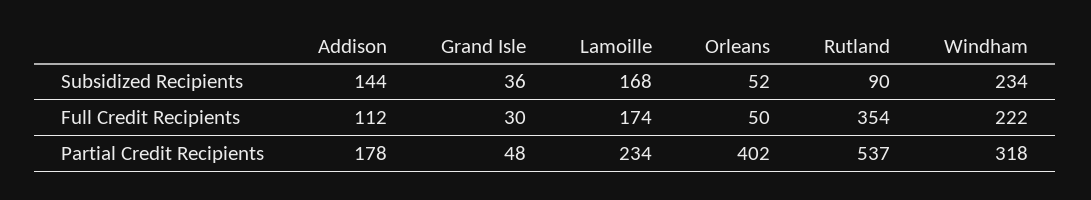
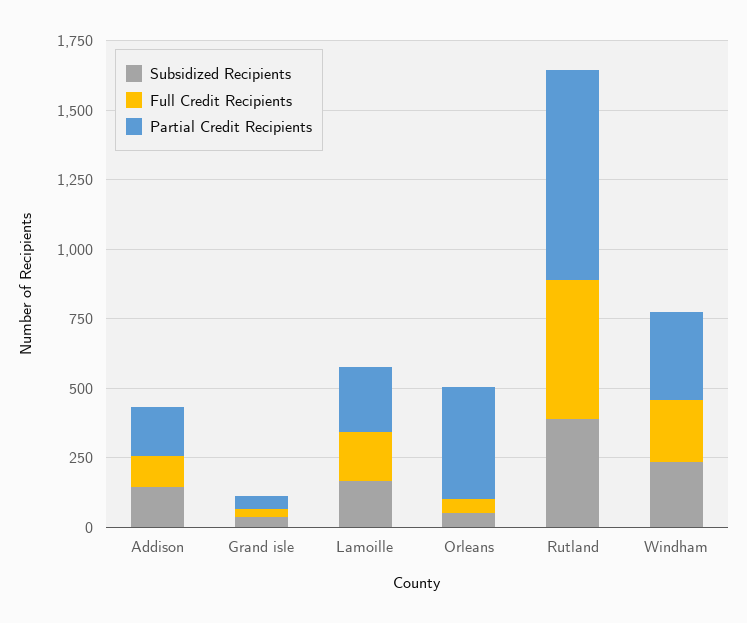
Subsidized Recipients, Rutland: 90 -> 400
Full Credit Recipients, Rutland: 354 -> 500
Partial Credit Recipients, Rutland: 537 -> 750

